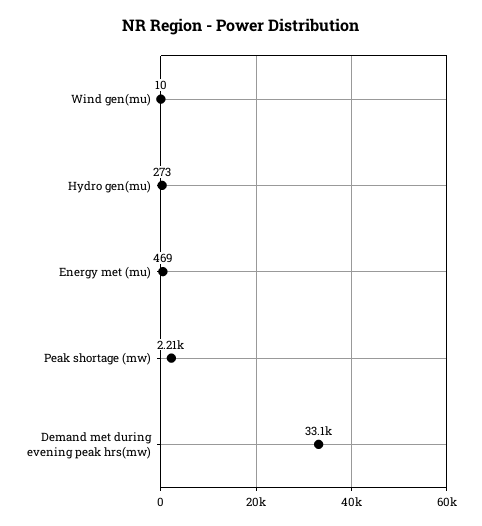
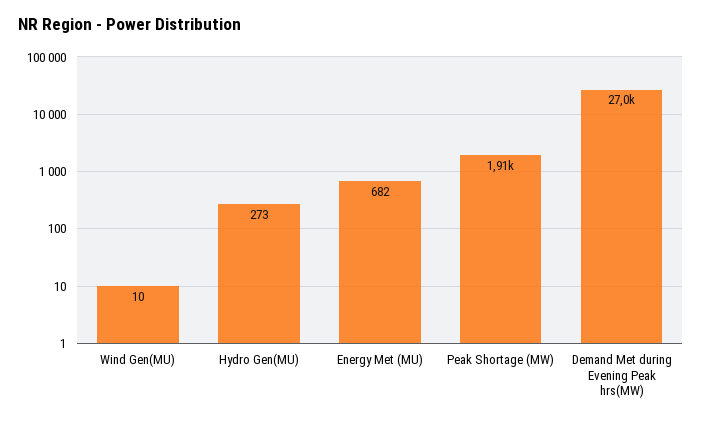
Energy met (mu): 469 -> 682
Peak shortage (mw): 2210 -> 1910
Demand met during evening peak hrs(mw): 33100 -> 27000

